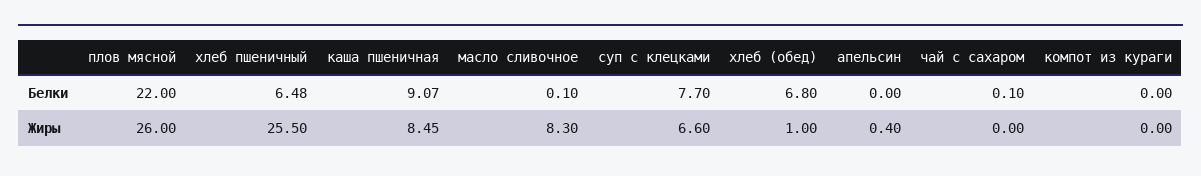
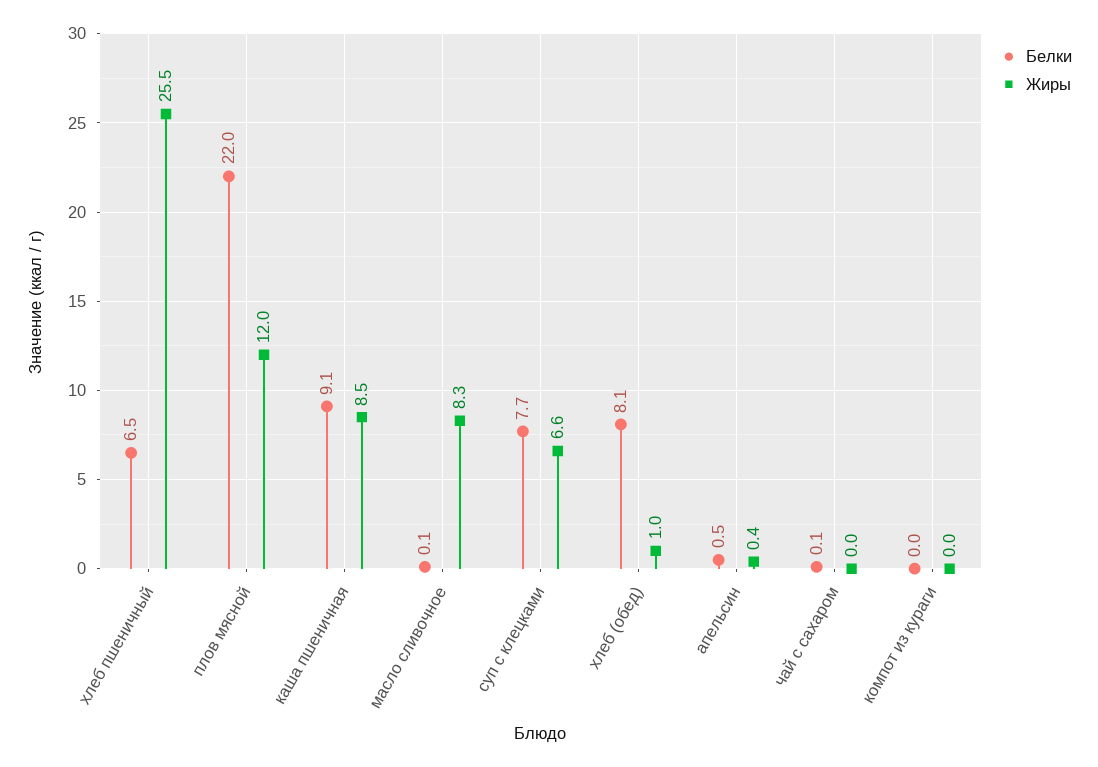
Белки, хлеб (обед): 6.8 -> 8.1
Белки, апельсин: 0 -> 0.5
Жиры, плов мясной: 26 -> 12

